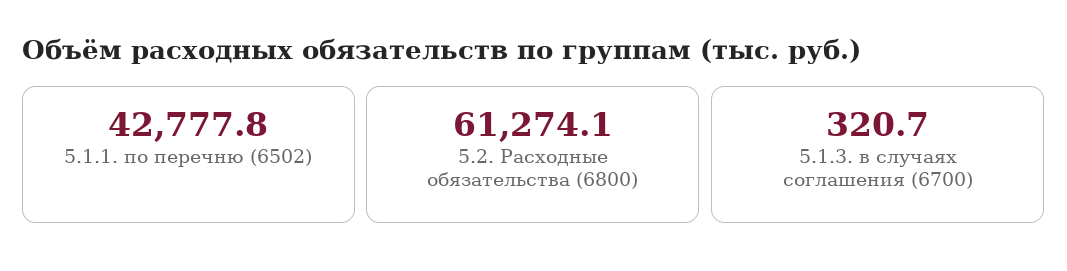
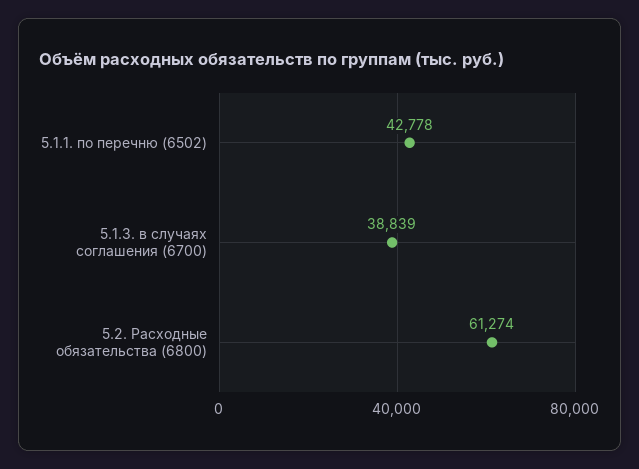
5.1.3. в случаях соглашения (6700): 320.7 -> 38839

